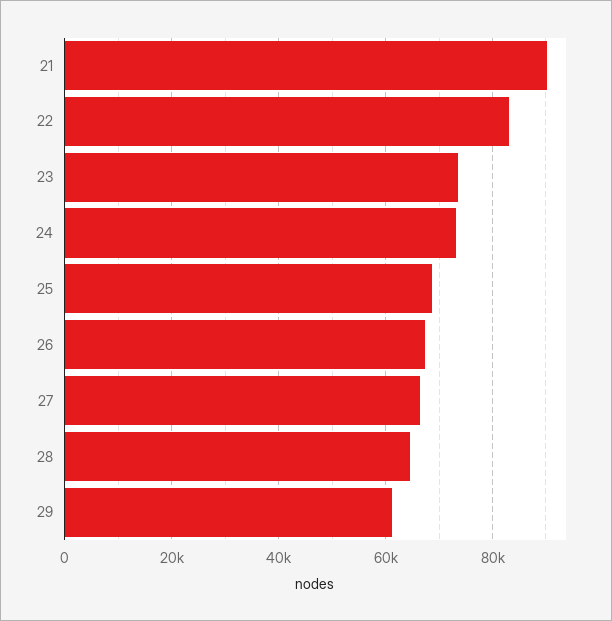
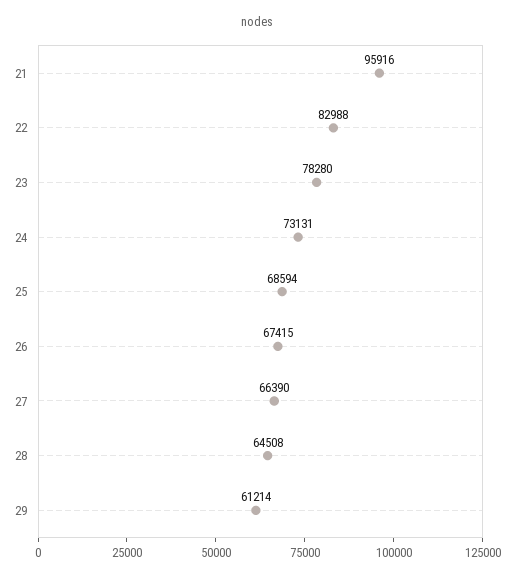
21: 90000 -> 95916
23: 74000 -> 78280

